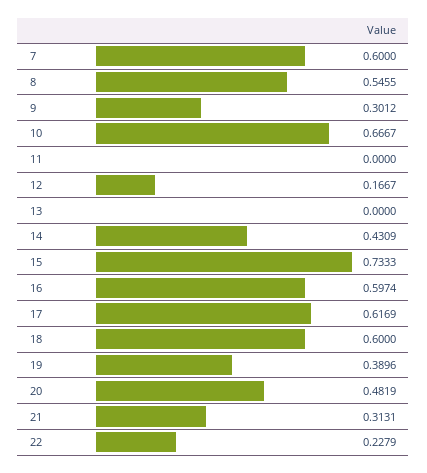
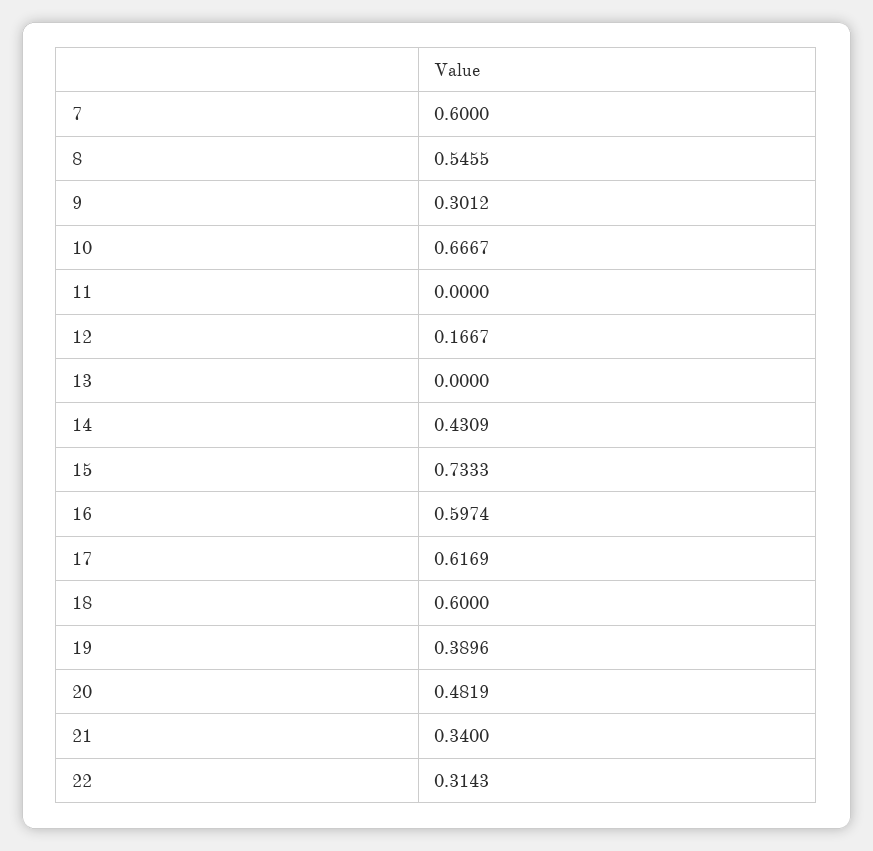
21: 0.3131 -> 0.34
22: 0.2279 -> 0.3143

